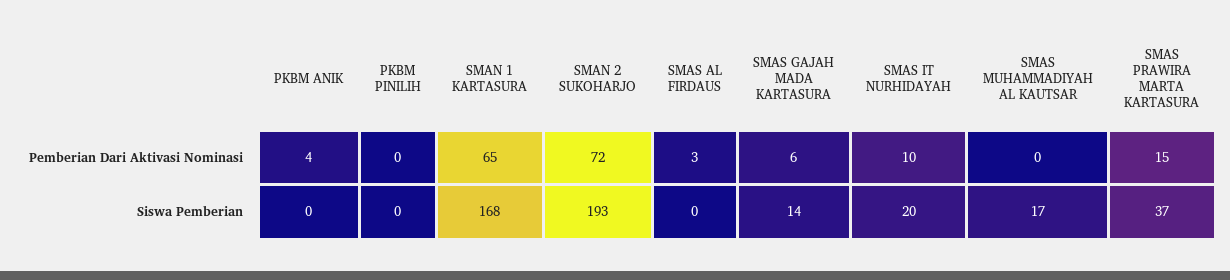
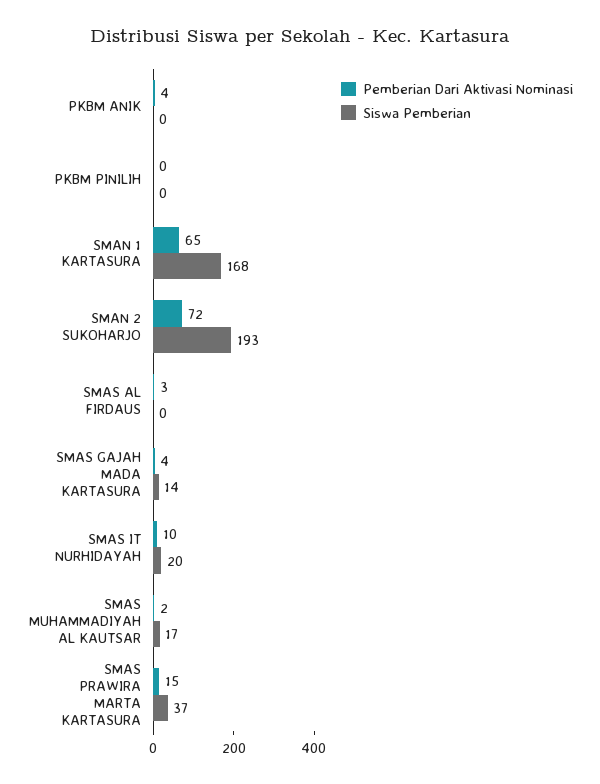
Pemberian Dari Aktivasi Nominasi, SMAS GAJAH MADA KARTASURA: 6 -> 4
Pemberian Dari Aktivasi Nominasi, SMAS MUHAMMADIYAH AL KAUTSAR: 0 -> 2

